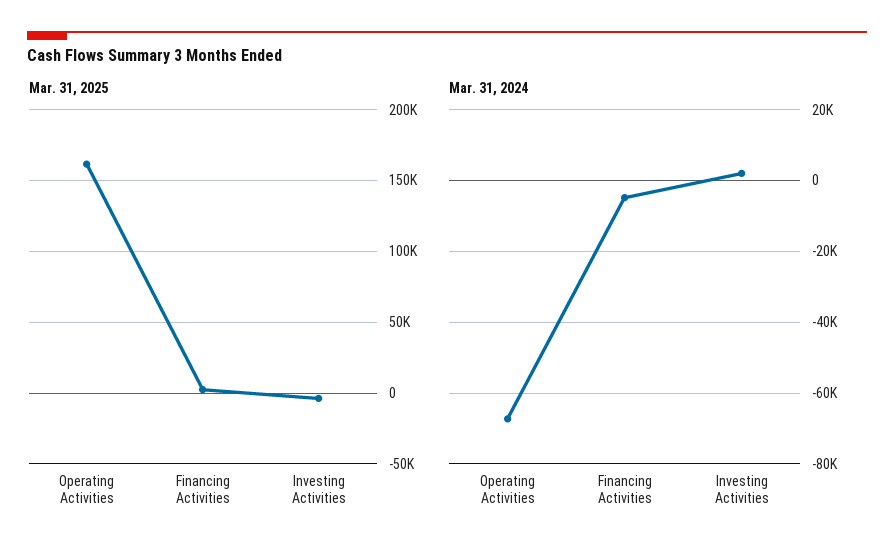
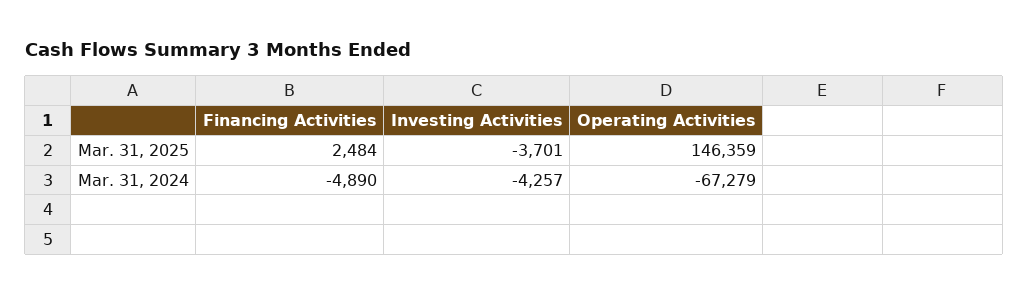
Mar. 31, 2025, Operating Activities: 160000 -> 146359
Mar. 31, 2024, Investing Activities: 2000 -> -4257

